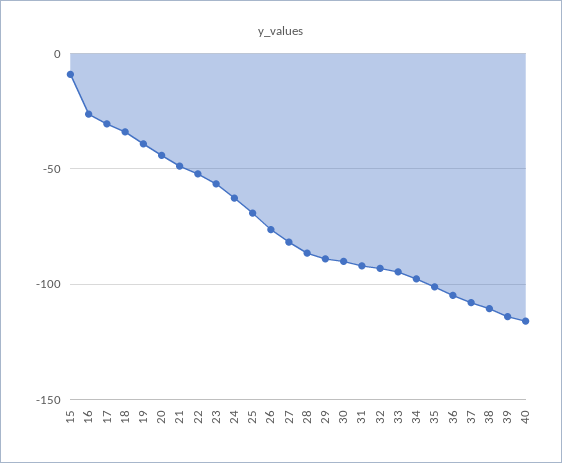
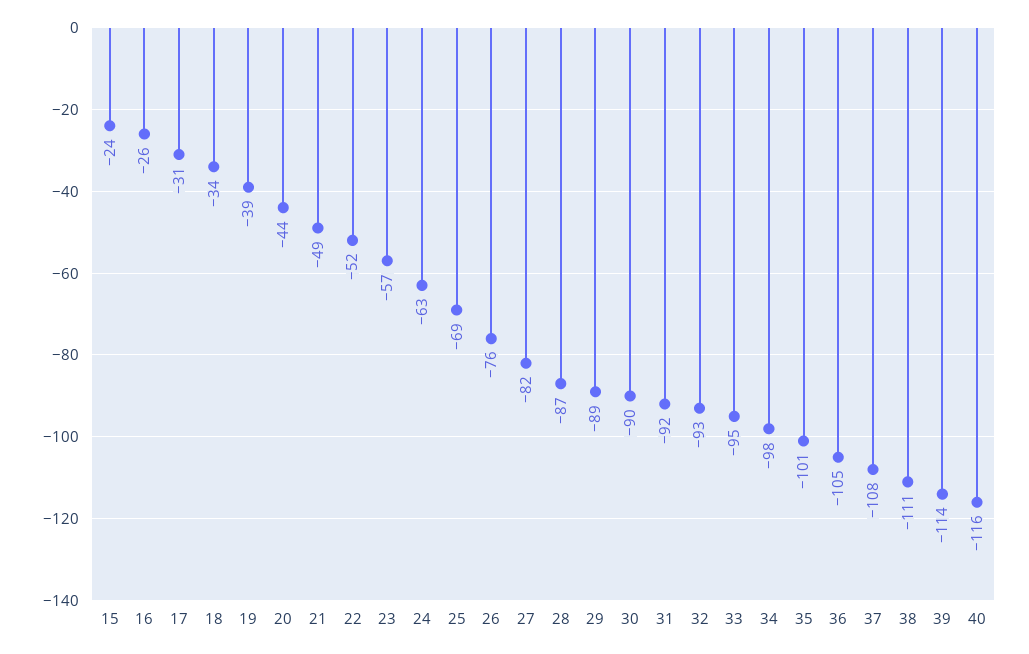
15: -10 -> -24

